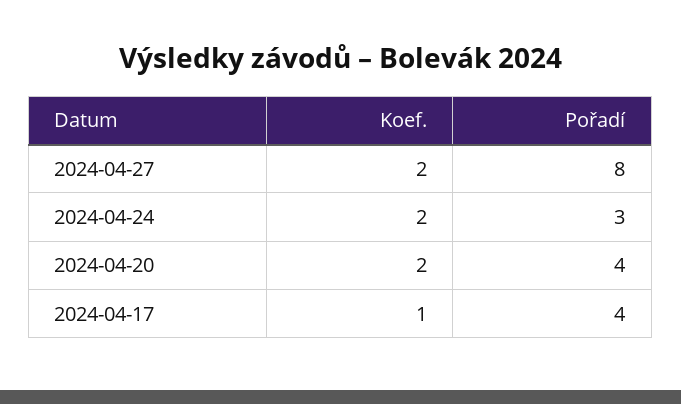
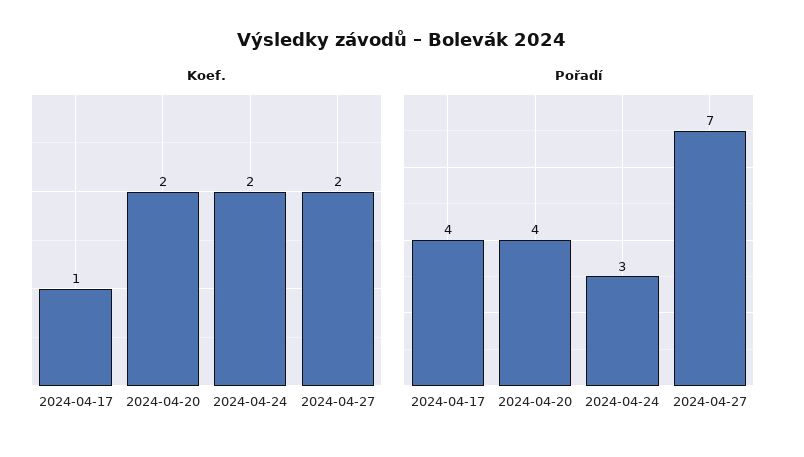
Pořadí, 2024-04-27: 8 -> 7

